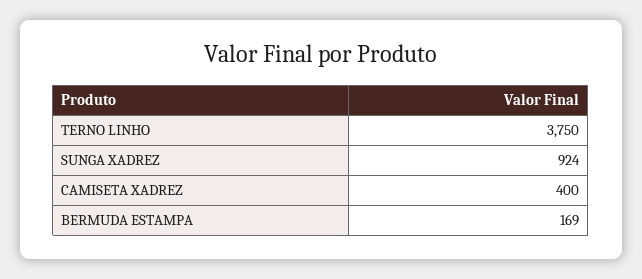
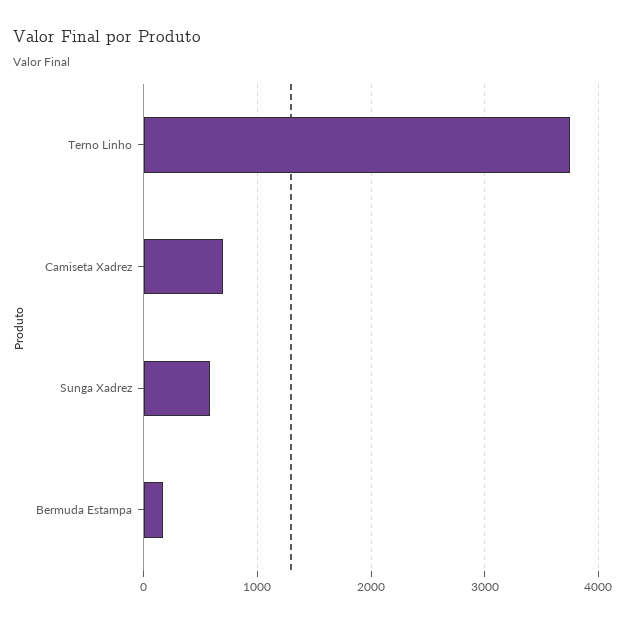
SUNGA XADREZ: 924 -> 600
CAMISETA XADREZ: 400 -> 700

